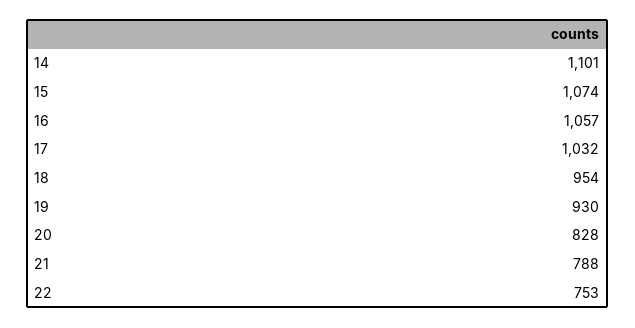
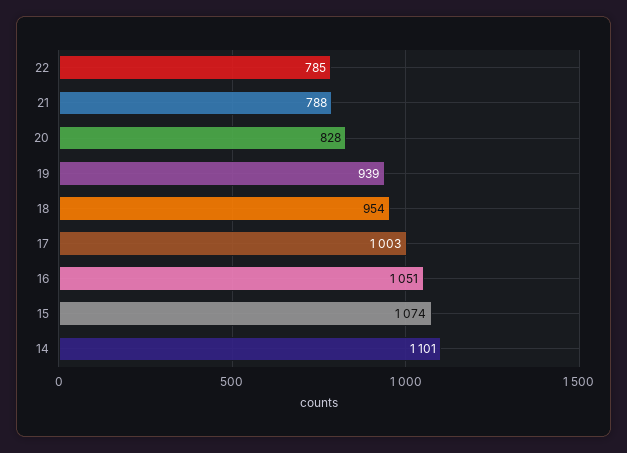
16: 1057 -> 1051
17: 1032 -> 1003
19: 930 -> 939
22: 753 -> 785

